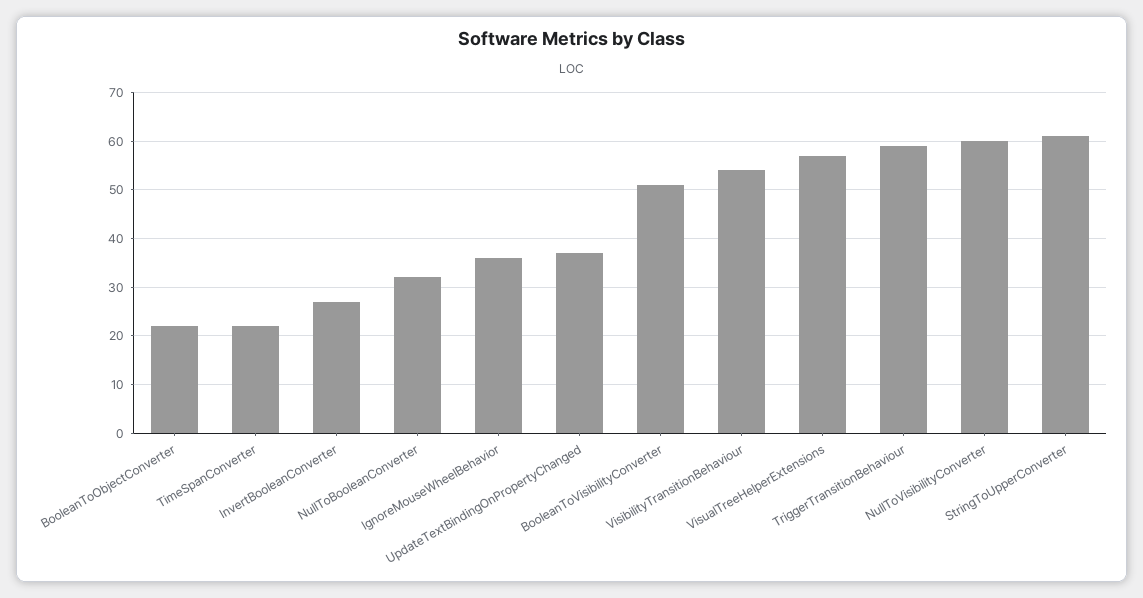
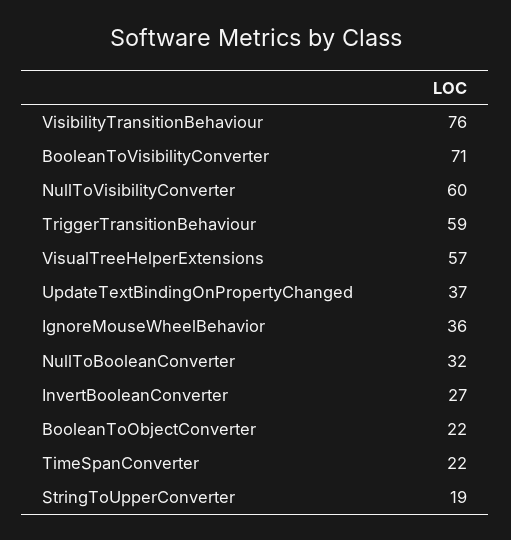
BooleanToVisibilityConverter: 50 -> 71
VisibilityTransitionBehaviour: 55 -> 76
StringToUpperConverter: 60 -> 19

